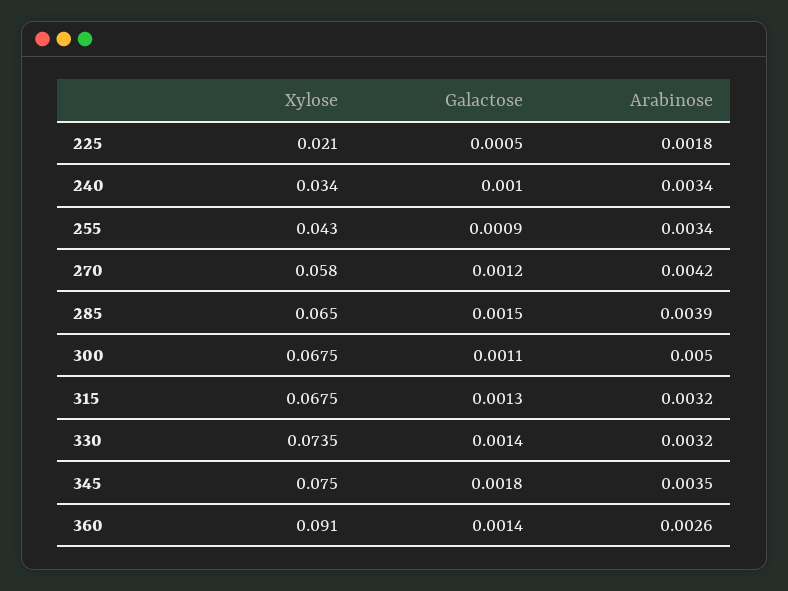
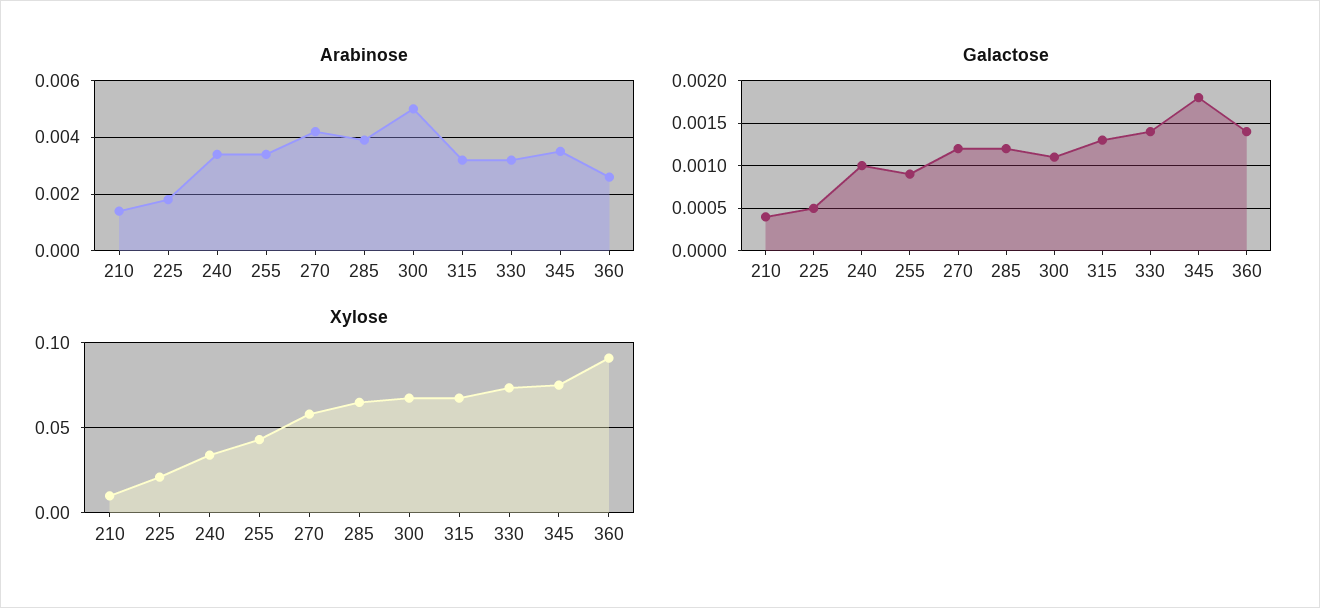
Galactose, 285: 0.0015 -> 0.0012
Arabinose, 210: none -> 0.0015
Galactose, 210: none -> 0.0004
Xylose, 210: none -> 0.01

